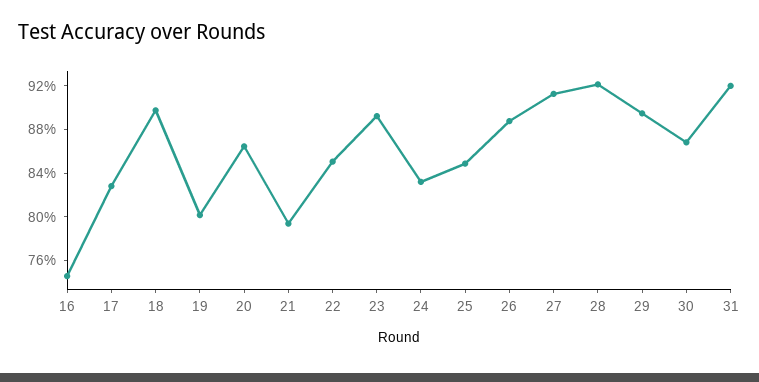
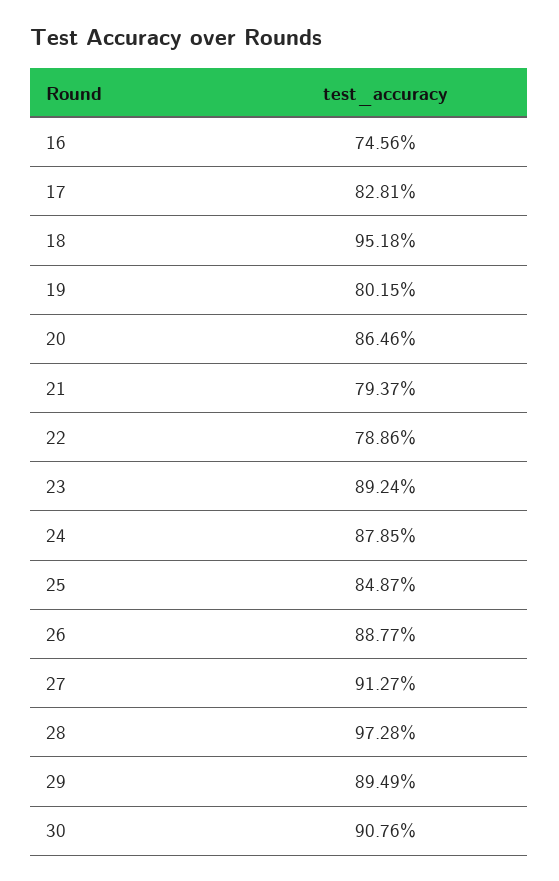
18: 90 -> 95.18
22: 85 -> 78.86
24: 83 -> 87.85
28: 92 -> 97.28
30: 87 -> 90.76
31: 92 -> none

